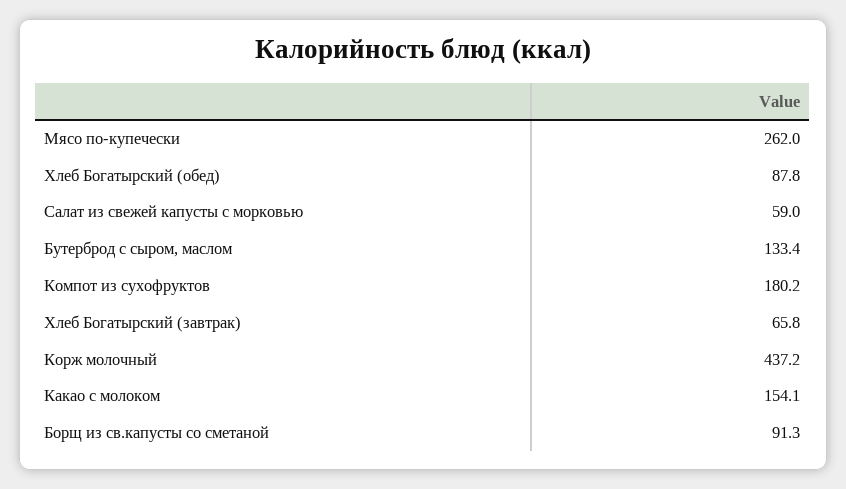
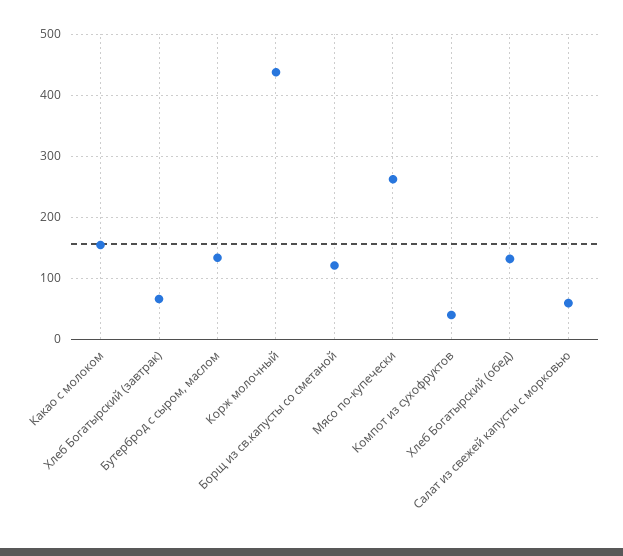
Хлеб Богатырский (обед): 87.8 -> 130
Компот из сухофруктов: 180.2 -> 40
Борщ из св.капусты со сметаной: 91.3 -> 120

